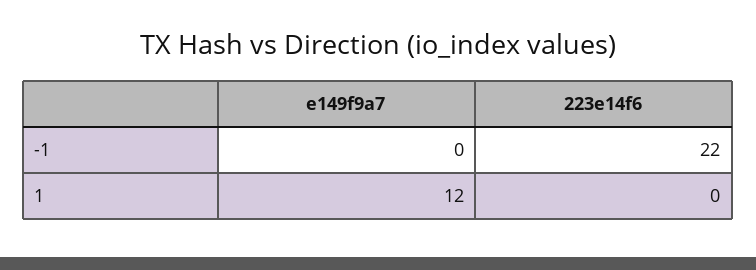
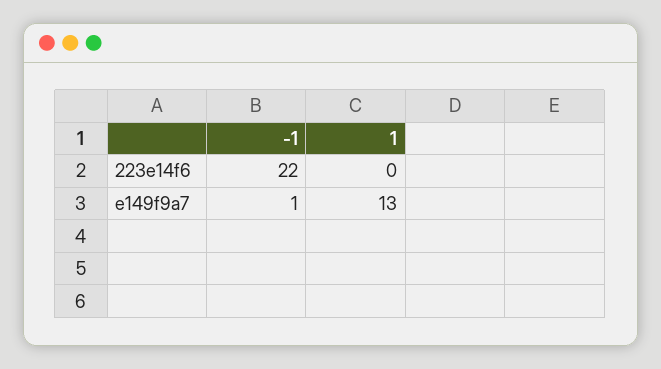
e149f9a7, -1: 0 -> 1
e149f9a7, 1: 12 -> 13

